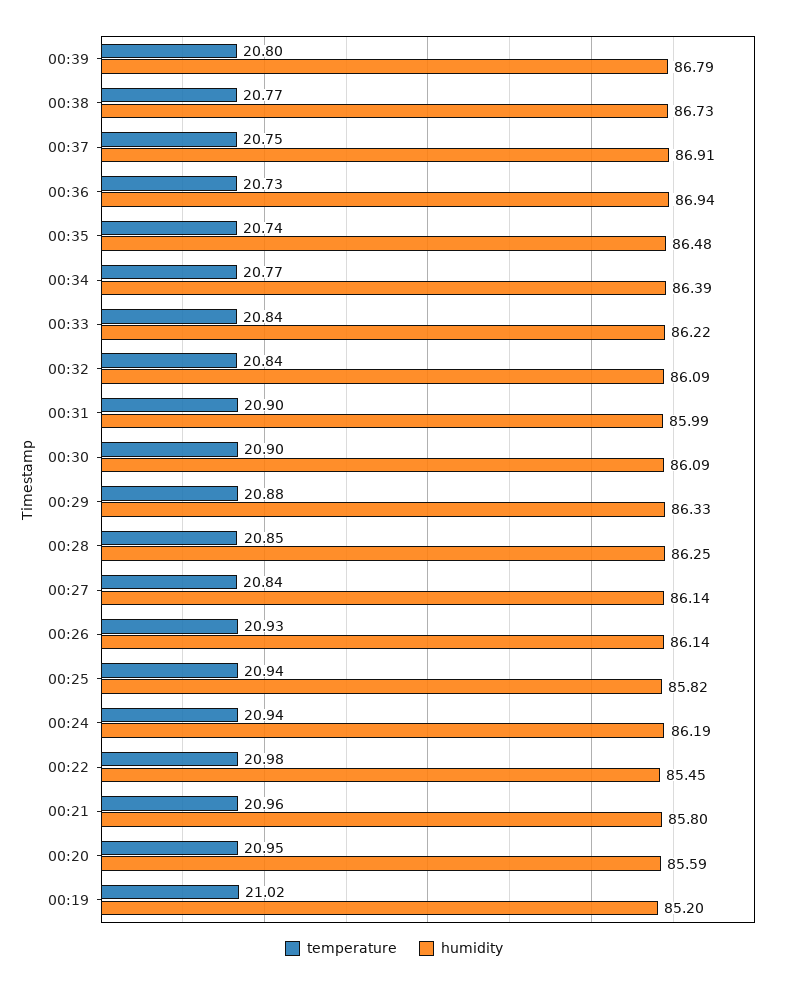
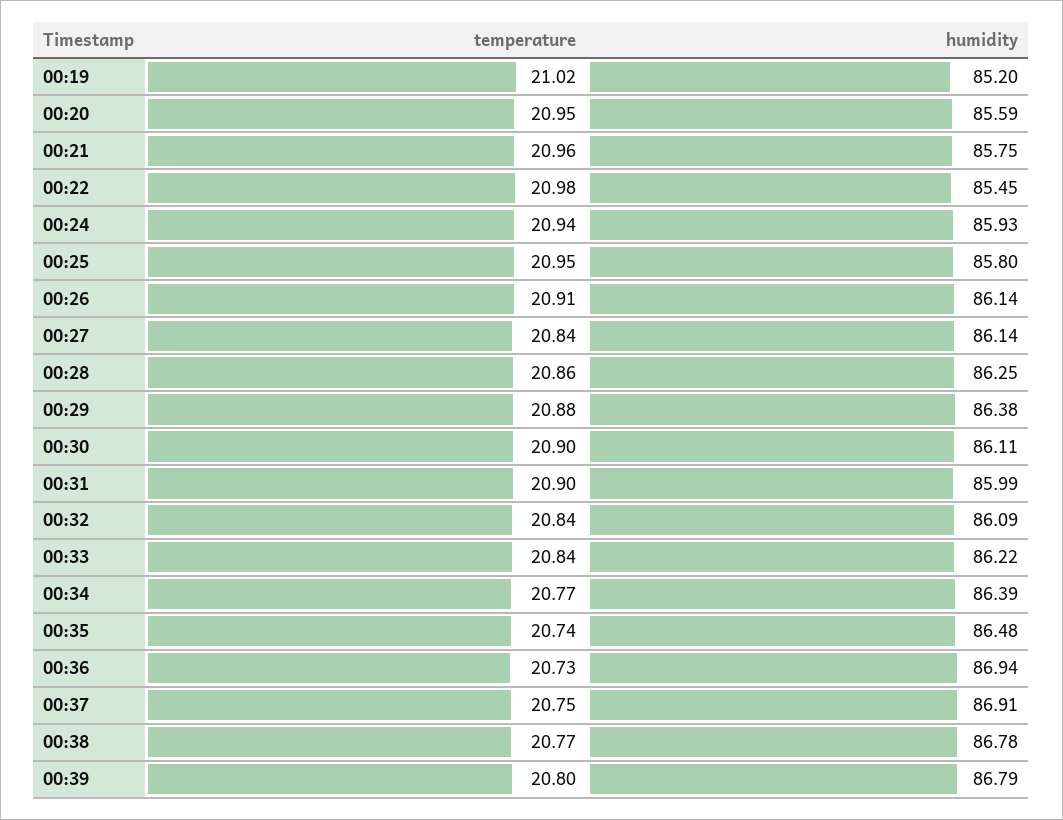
humidity, 00:38: 86.73 -> 86.78
humidity, 00:30: 86.09 -> 86.11
humidity, 00:29: 86.33 -> 86.38
temperature, 00:28: 20.85 -> 20.86
temperature, 00:26: 20.93 -> 20.91
temperature, 00:25: 20.94 -> 20.95
humidity, 00:25: 85.82 -> 85.8
humidity, 00:24: 86.19 -> 85.93
humidity, 00:21: 85.8 -> 85.75

